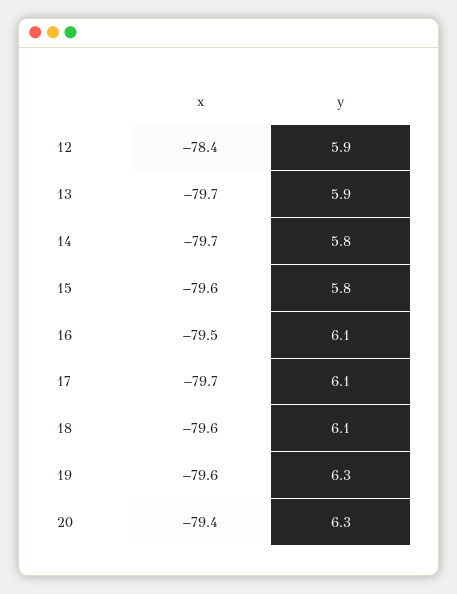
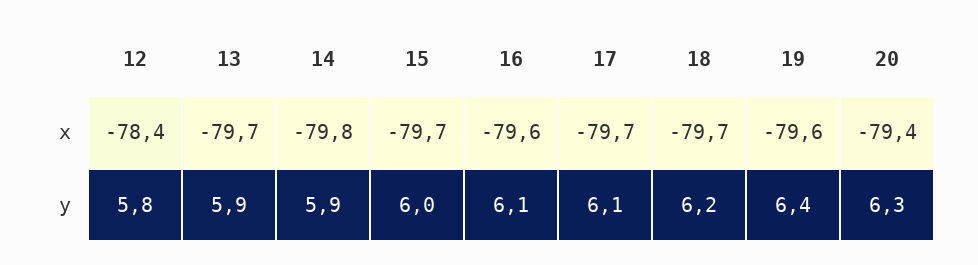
y, 12: 5.9 -> 5.8
x, 14: -79.7 -> -79.8
y, 14: 5.8 -> 5.9
x, 15: -79.6 -> -79.7
y, 15: 5.8 -> 6
x, 16: -79.5 -> -79.6
x, 18: -79.6 -> -79.7
y, 18: 6.1 -> 6.2
y, 19: 6.3 -> 6.4

